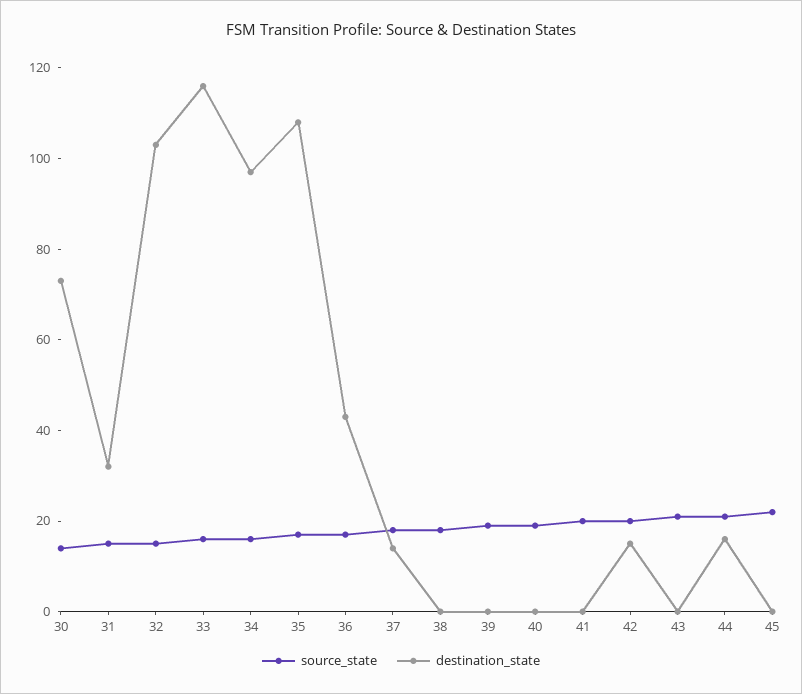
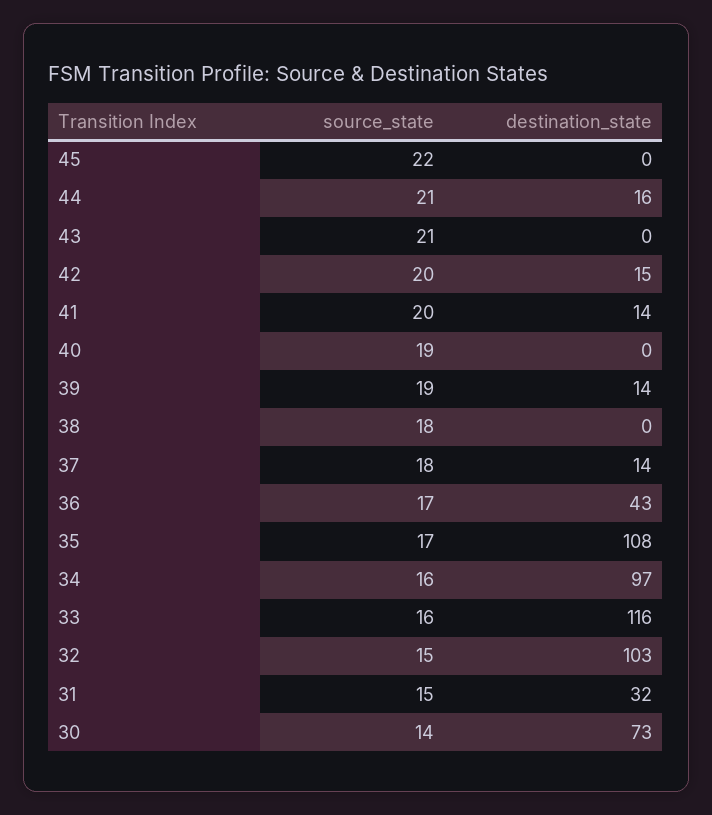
destination_state, 39: 0 -> 14
destination_state, 41: 0 -> 14

